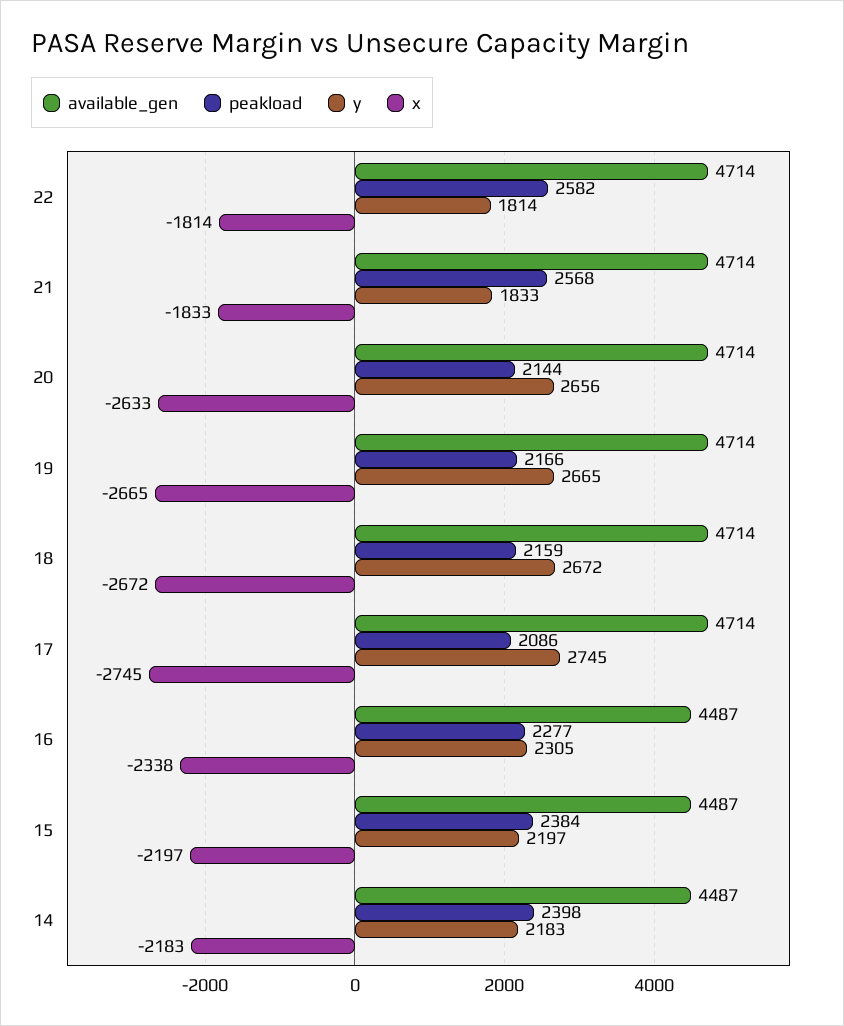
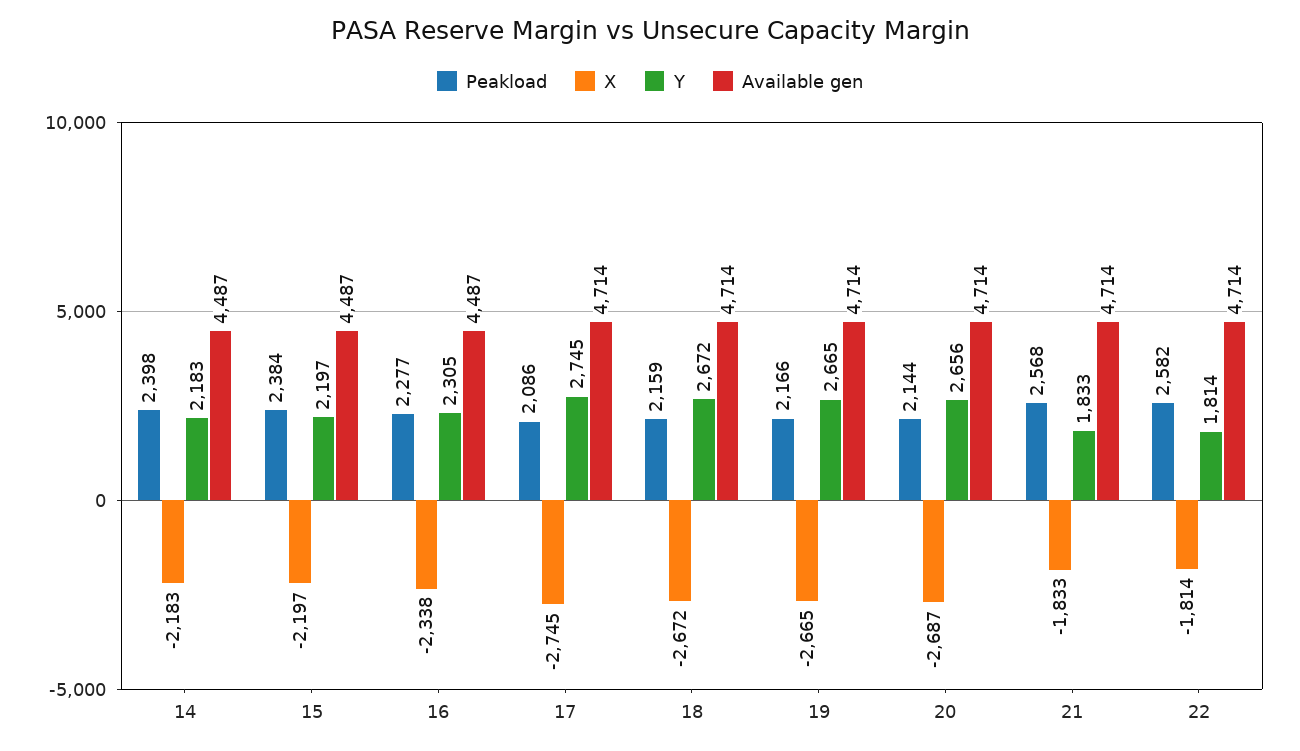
x, 20: -2633 -> -2687

